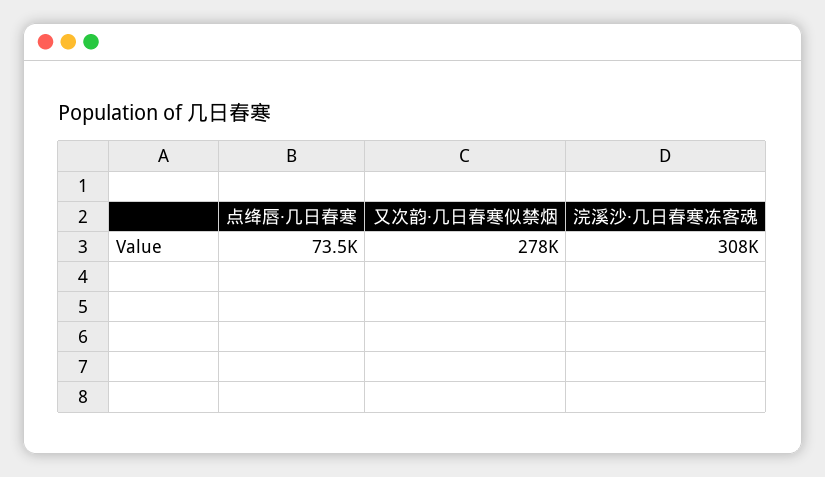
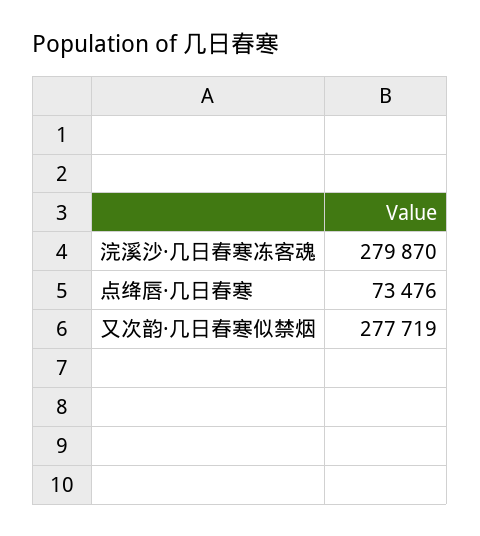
浣溪沙·几日春寒冻客魂: 308000 -> 279870

